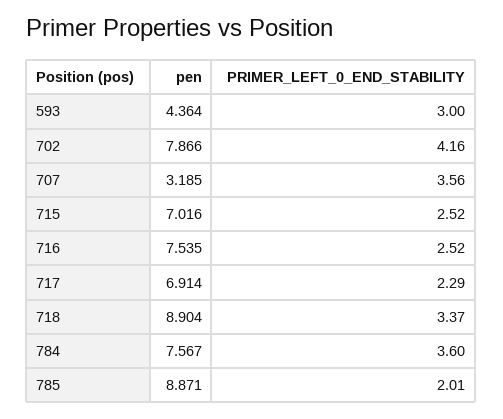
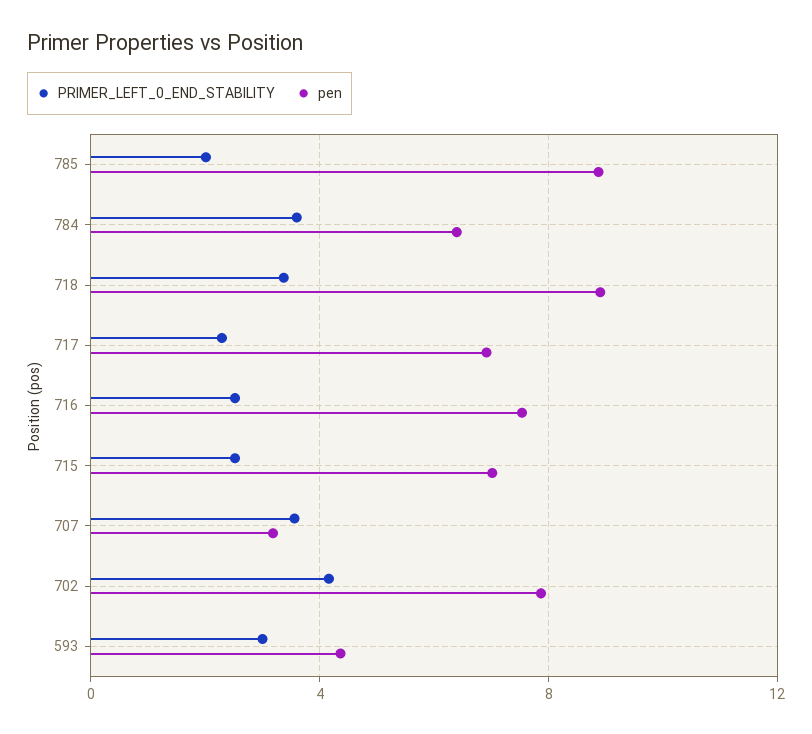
pen, 784: 7.567 -> 6.5

